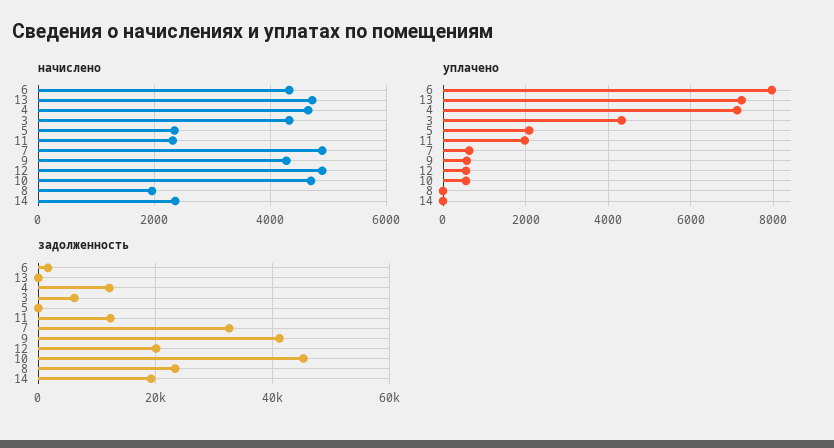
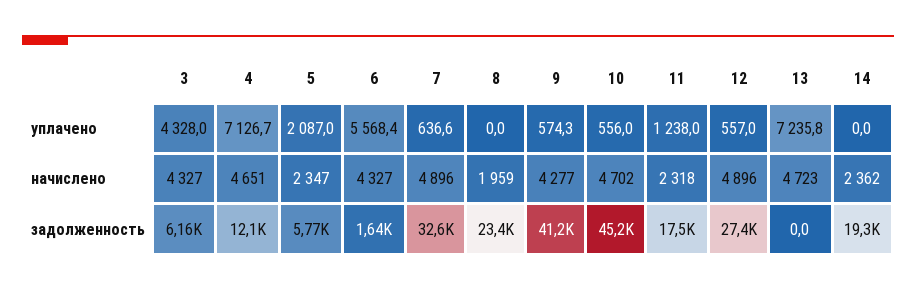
уплачено, 6: 8000 -> 5568.4
уплачено, 11: 2000 -> 1238
задолженность, 5: 0 -> 5770
задолженность, 11: 12000 -> 17500
задолженность, 12: 20000 -> 27400

